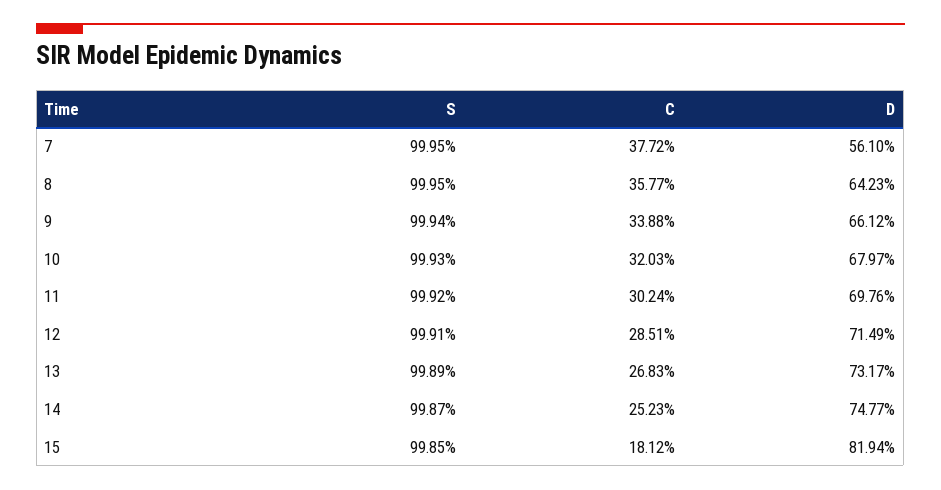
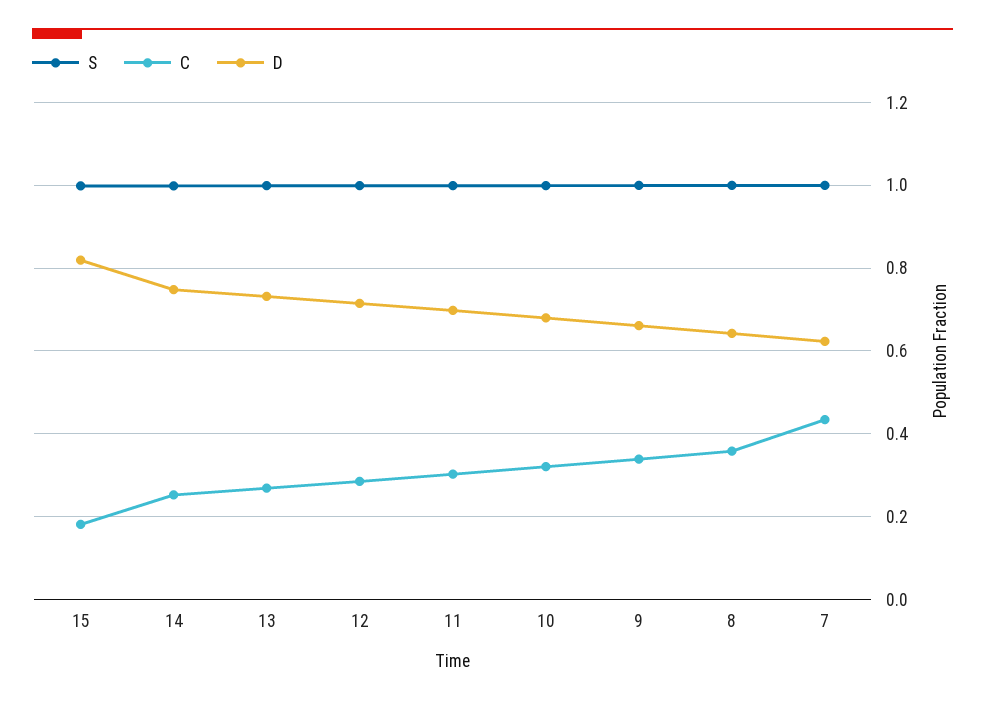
C, 7: 0.3772 -> 0.44
D, 7: 0.561 -> 0.62

